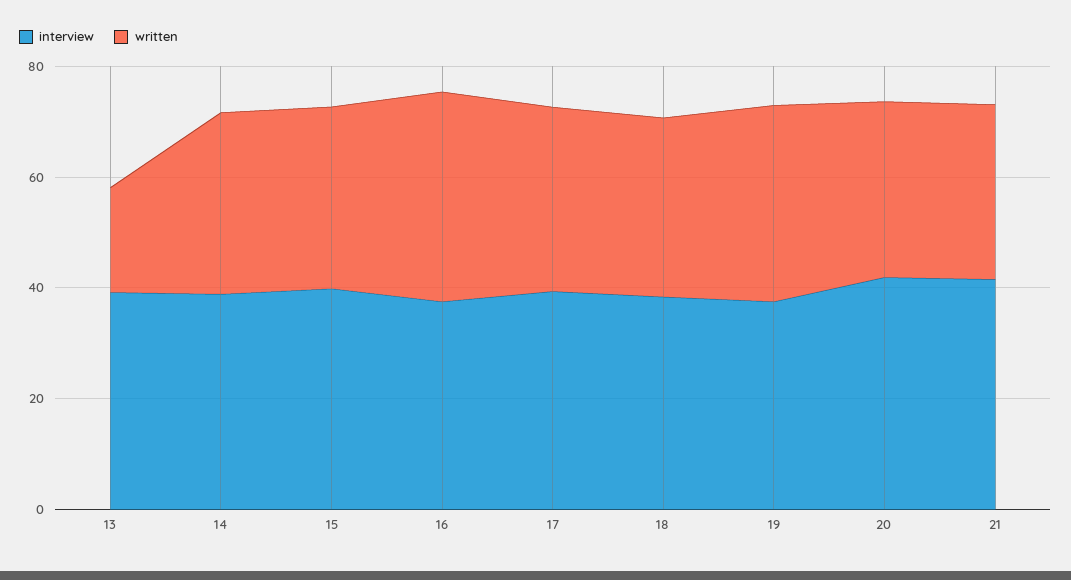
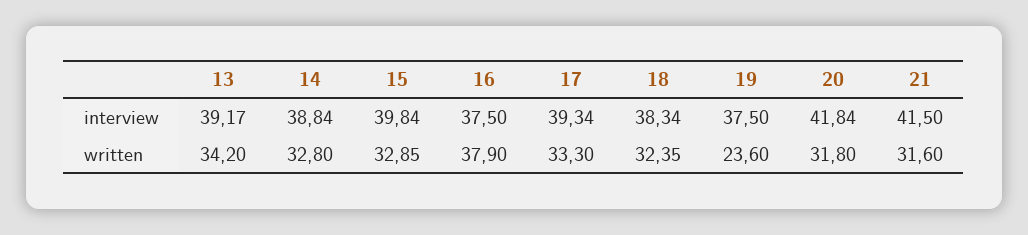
written, 13: 20 -> 34.2
written, 19: 35 -> 23.6

